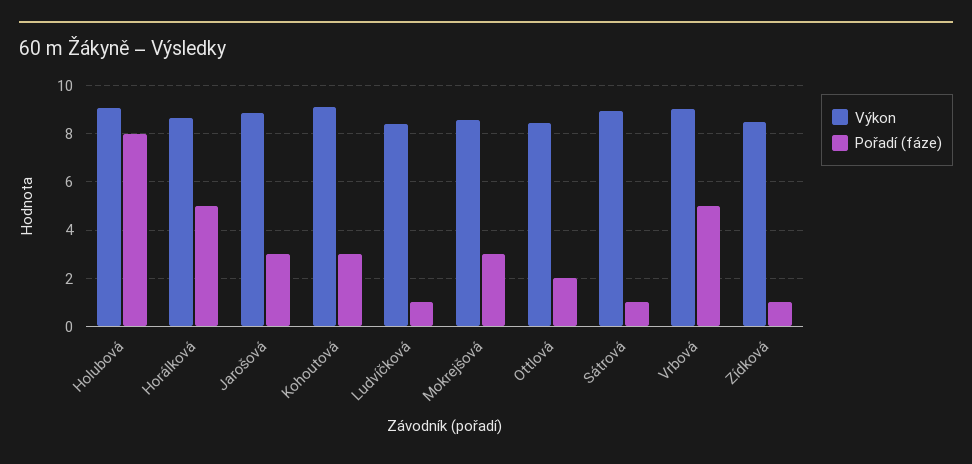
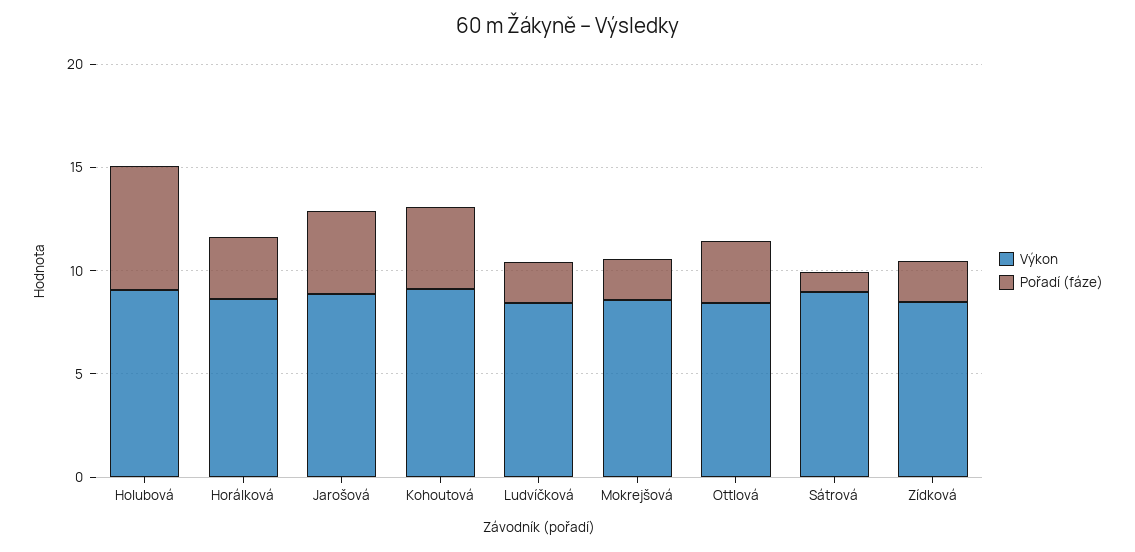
Pořadí (fáze), Holubová: 8 -> 6
Pořadí (fáze), Horálková: 5 -> 3
Pořadí (fáze), Jarošová: 3 -> 4
Pořadí (fáze), Kohoutová: 3 -> 4
Pořadí (fáze), Ludvíčková: 1 -> 2
Pořadí (fáze), Mokrejšová: 3 -> 2
Pořadí (fáze), Ottlová: 2 -> 3
Výkon, Vrbová: 9 -> none
Pořadí (fáze), Vrbová: 5 -> none
Pořadí (fáze), Zídková: 1 -> 2

